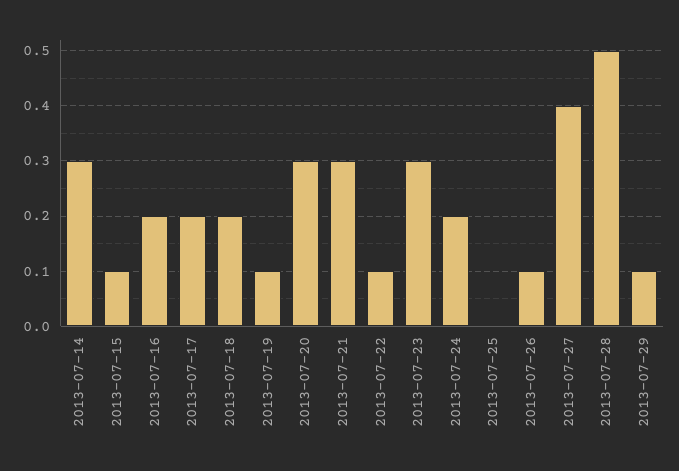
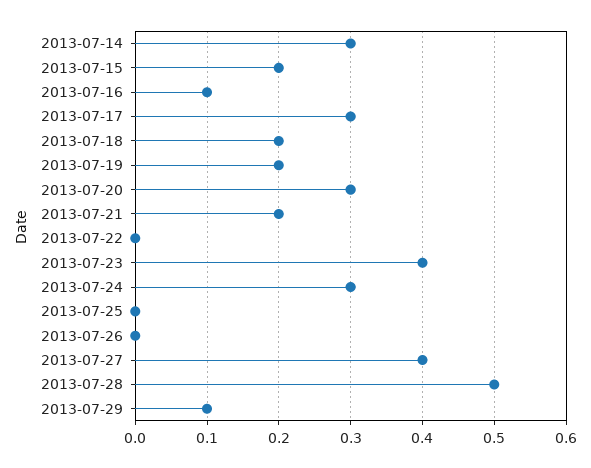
2013-07-15: 0.1 -> 0.2
2013-07-16: 0.2 -> 0.1
2013-07-17: 0.2 -> 0.3
2013-07-19: 0.1 -> 0.2
2013-07-21: 0.3 -> 0.2
2013-07-22: 0.1 -> 0
2013-07-23: 0.3 -> 0.4
2013-07-24: 0.2 -> 0.3
2013-07-26: 0.1 -> 0

